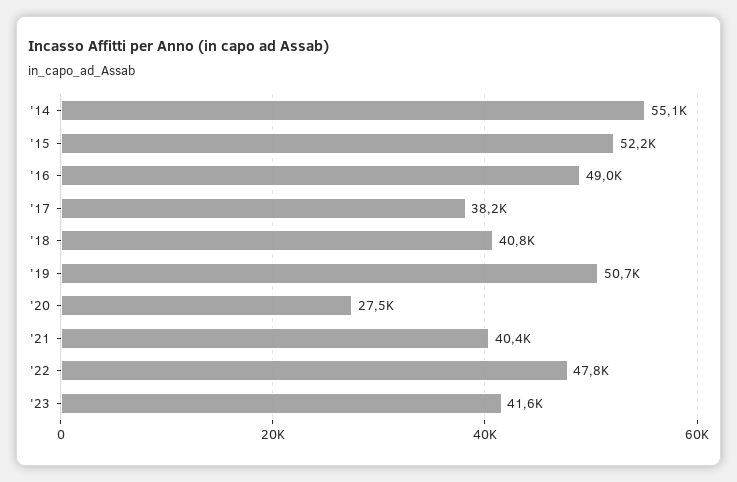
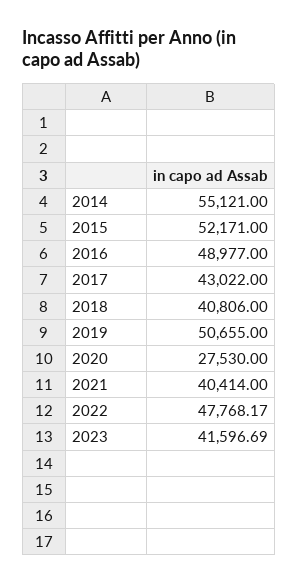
'17: 38200 -> 43022

